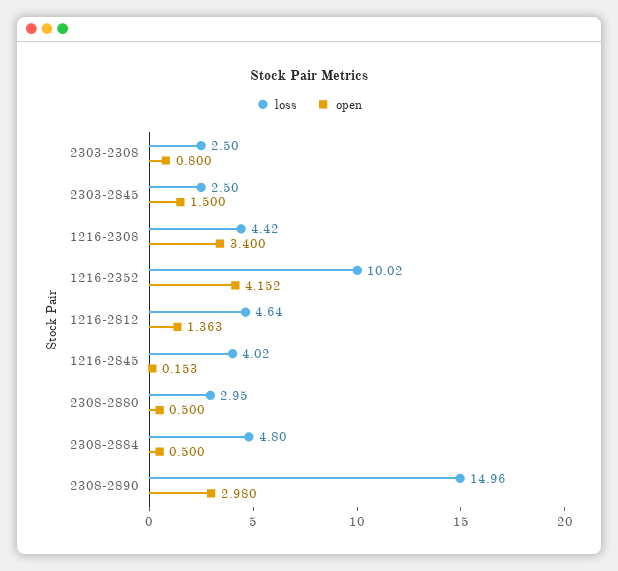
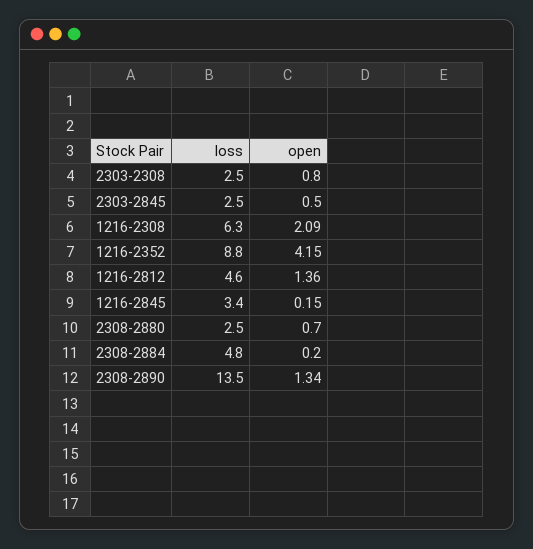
open, 2303-2845: 1.5 -> 0.5
loss, 1216-2308: 4.42 -> 6.3
open, 1216-2308: 3.4 -> 2.09
loss, 1216-2352: 10.02 -> 8.8
loss, 1216-2845: 4.02 -> 3.4
loss, 2308-2880: 2.95 -> 2.5
open, 2308-2880: 0.5 -> 0.7
open, 2308-2884: 0.5 -> 0.2
loss, 2308-2890: 14.96 -> 13.5
open, 2308-2890: 2.98 -> 1.34

